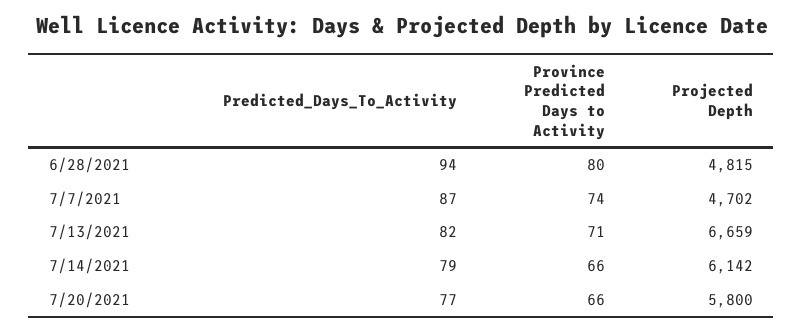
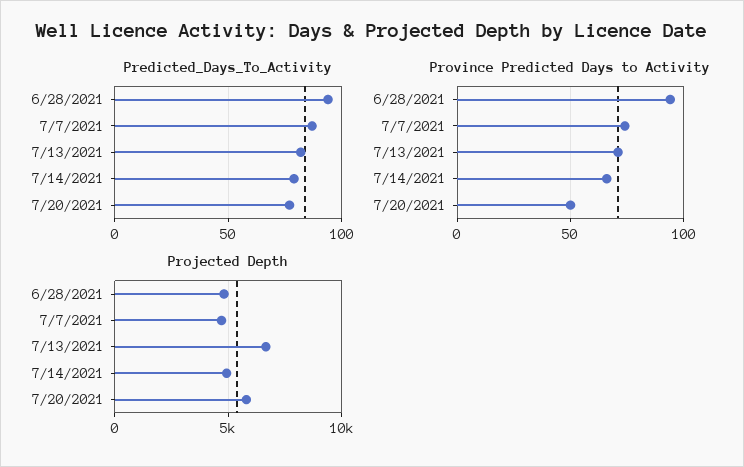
Province Predicted Days to Activity, 6/28/2021: 80 -> 95
Projected Depth, 7/14/2021: 6142 -> 5000
Province Predicted Days to Activity, 7/20/2021: 66 -> 50

